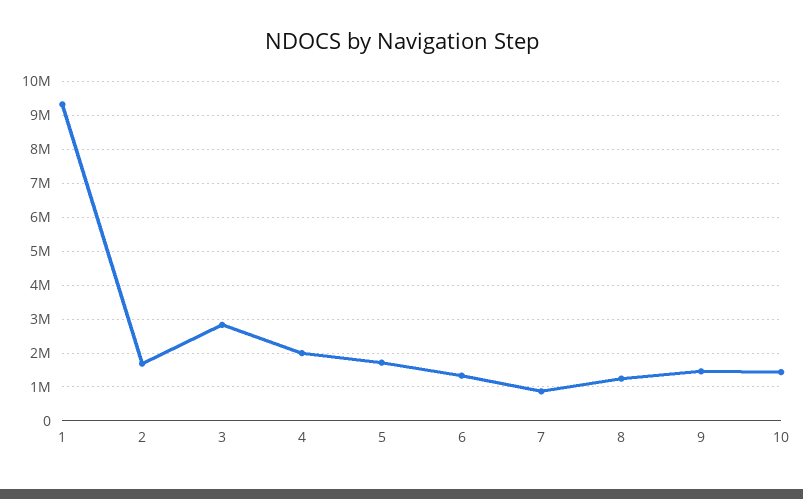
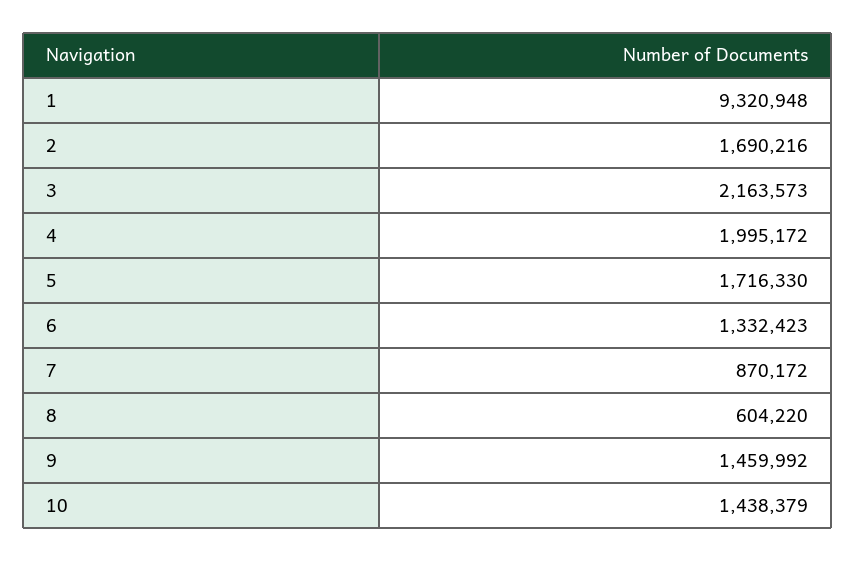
3: 2800000 -> 2163573
8: 1200000 -> 604220

